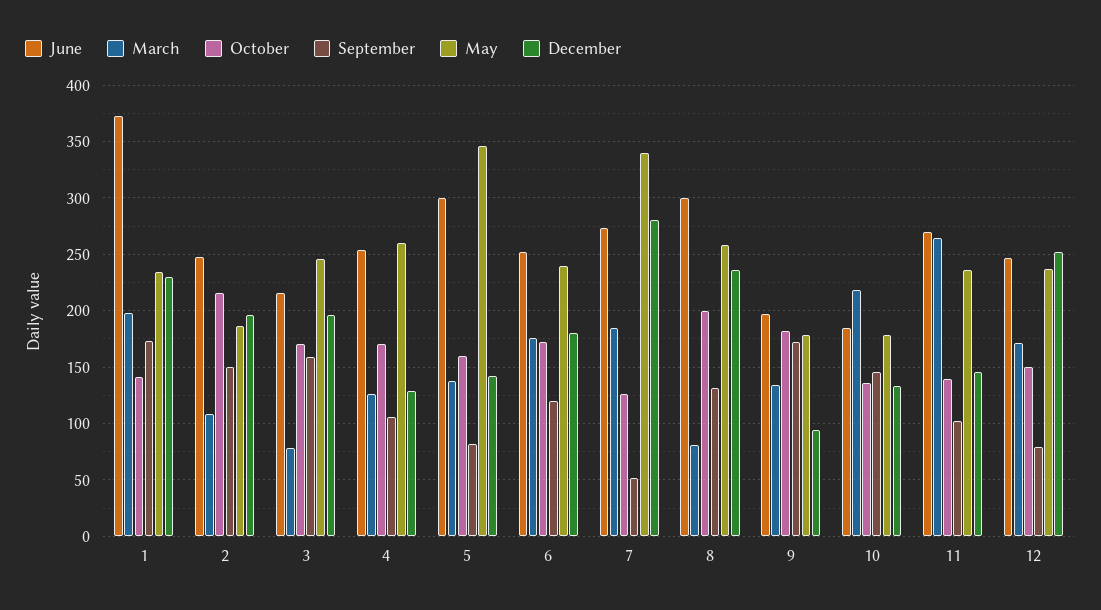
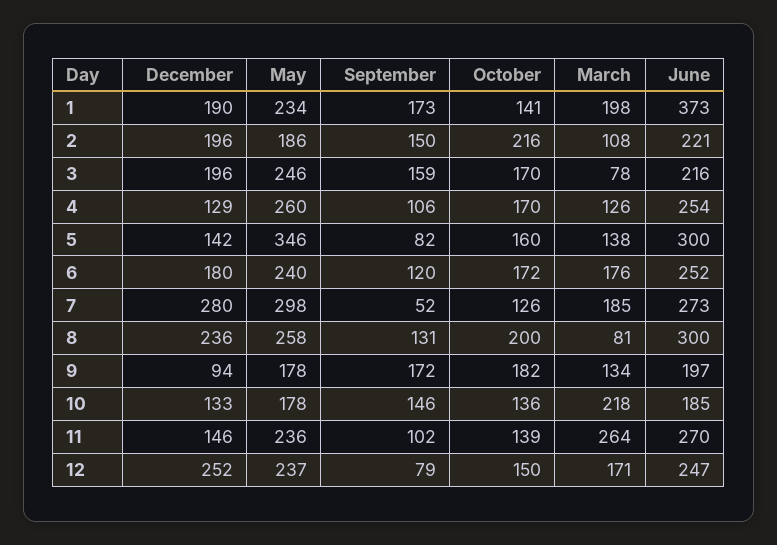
December, 1: 230 -> 190
June, 2: 250 -> 221
May, 7: 340 -> 298

